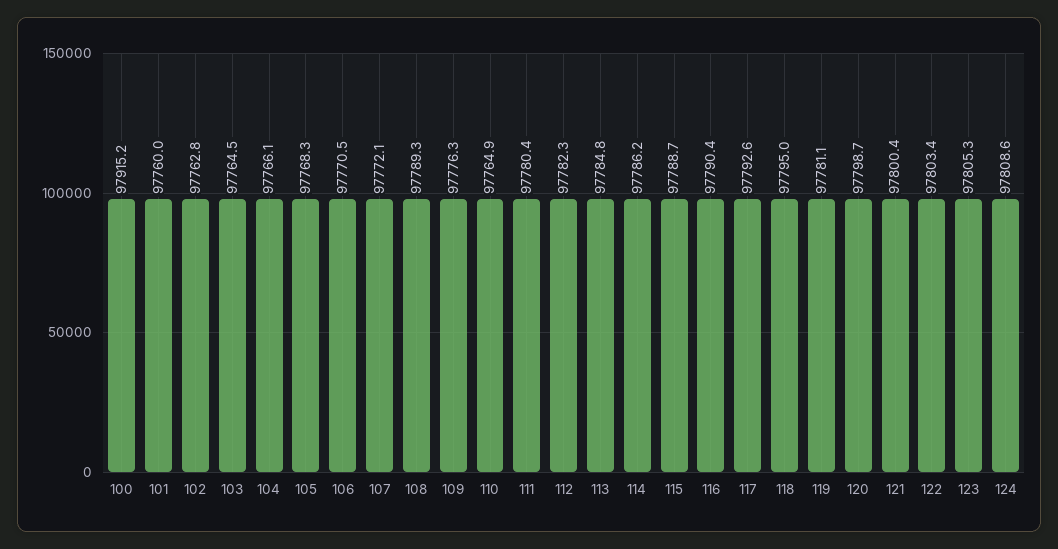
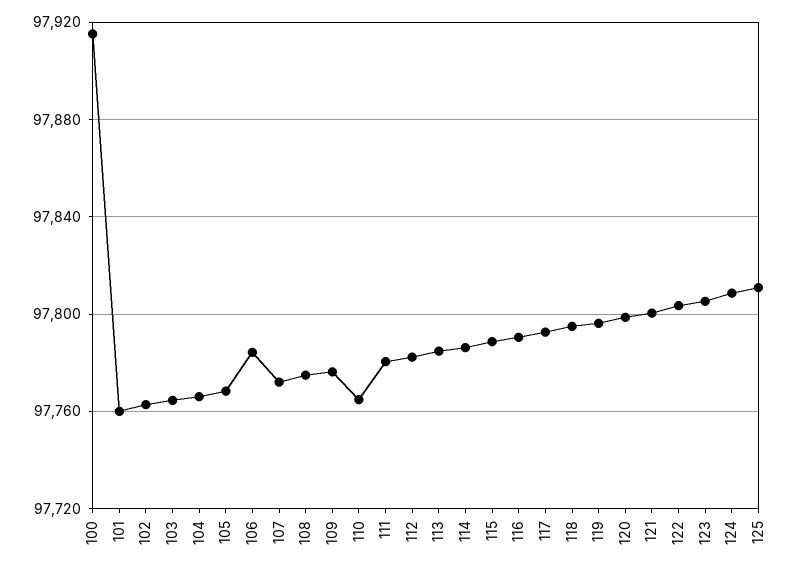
106: 97770.5 -> 97785
108: 97789.3 -> 97775
119: 97781.1 -> 97795
125: none -> 97810

